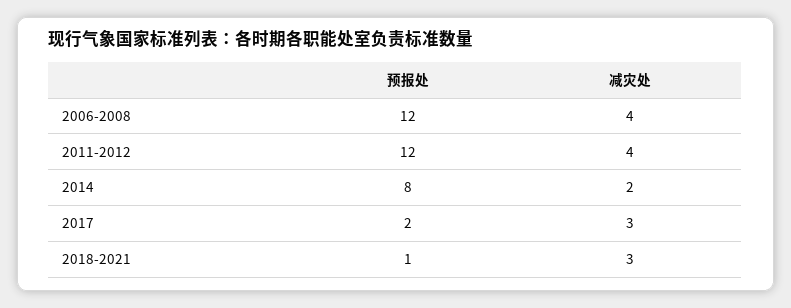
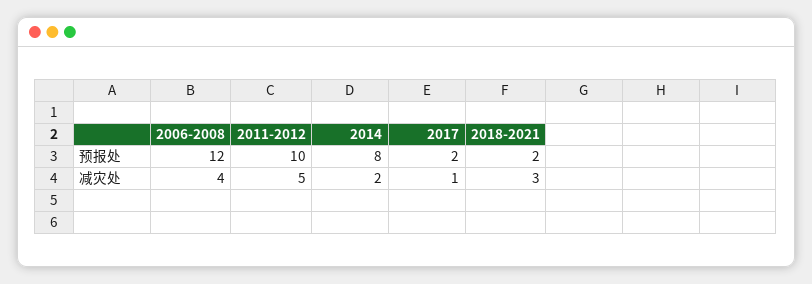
预报处, 2011-2012: 12 -> 10
减灾处, 2011-2012: 4 -> 5
减灾处, 2017: 3 -> 1
预报处, 2018-2021: 1 -> 2

